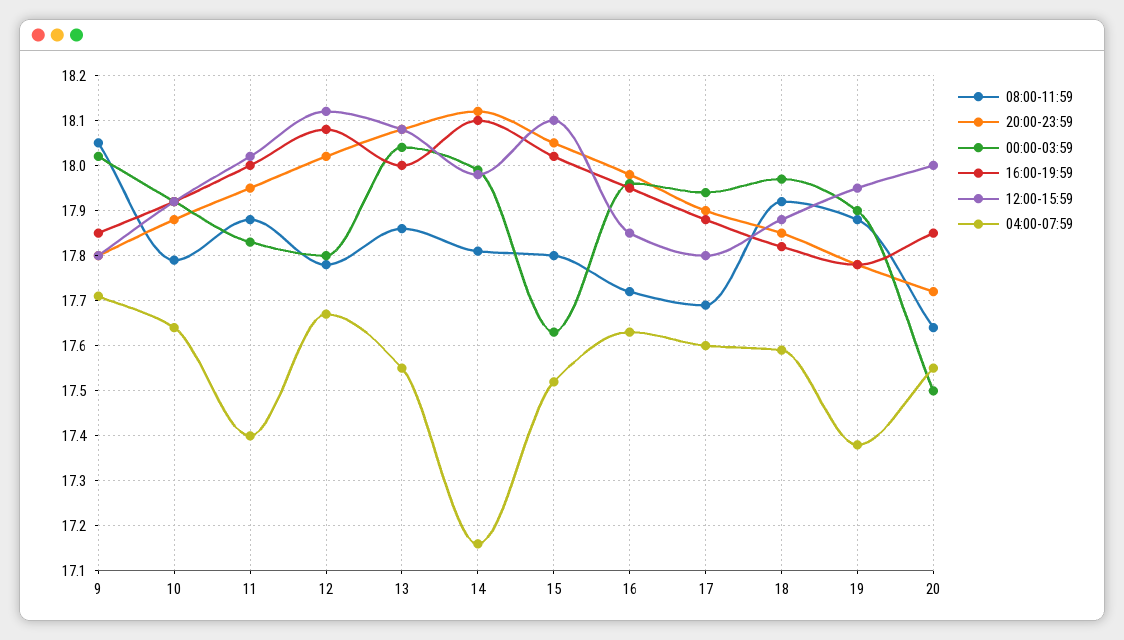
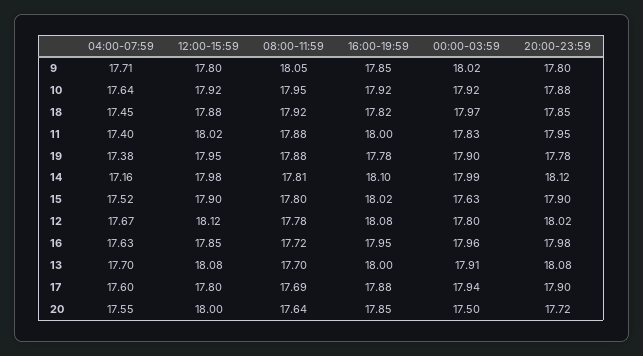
08:00-11:59, 10: 17.8 -> 17.95
08:00-11:59, 13: 17.85 -> 17.7
00:00-03:59, 13: 18.05 -> 17.91
04:00-07:59, 13: 17.55 -> 17.7
20:00-23:59, 15: 18.05 -> 17.9
12:00-15:59, 15: 18.1 -> 17.9
04:00-07:59, 18: 17.6 -> 17.45

